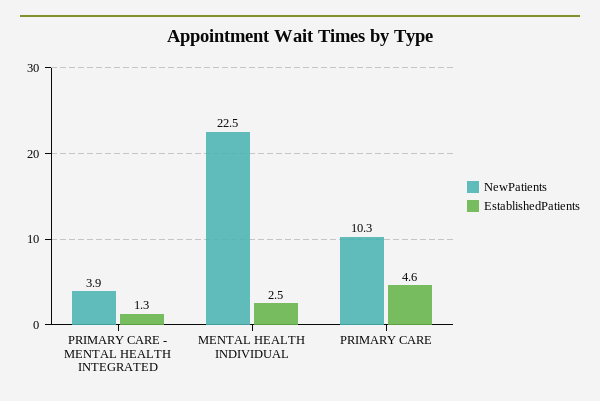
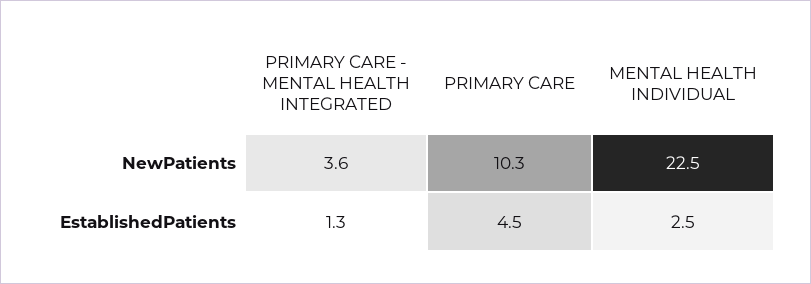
NewPatients, PRIMARY CARE - MENTAL HEALTH INTEGRATED: 3.9 -> 3.6
EstablishedPatients, PRIMARY CARE: 4.6 -> 4.5

